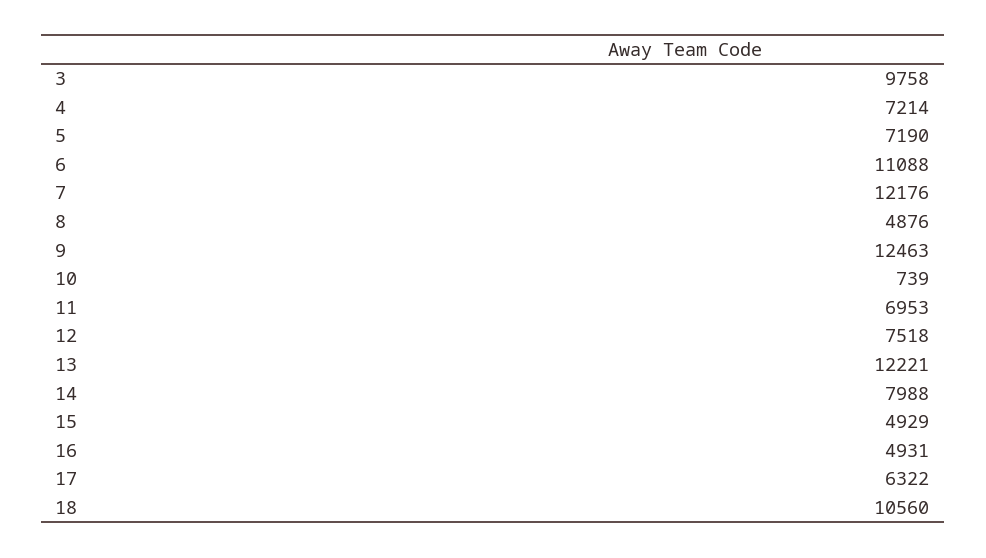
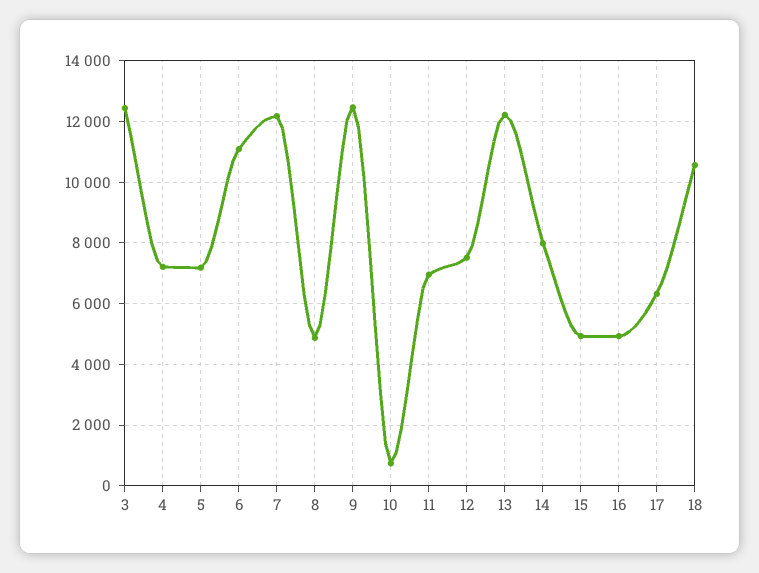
3: 9758 -> 12400

